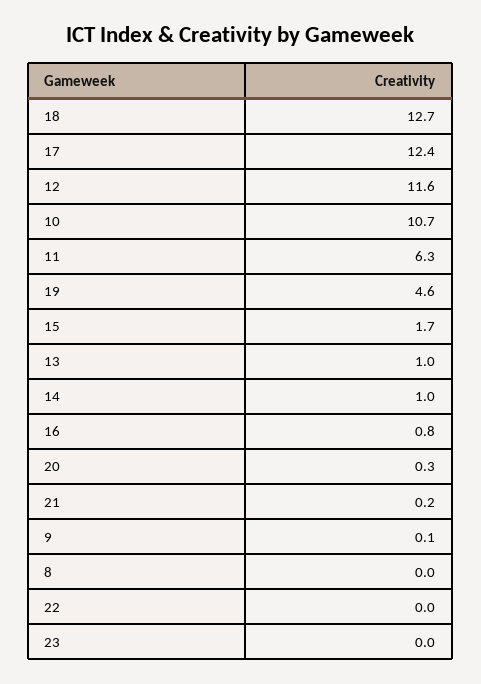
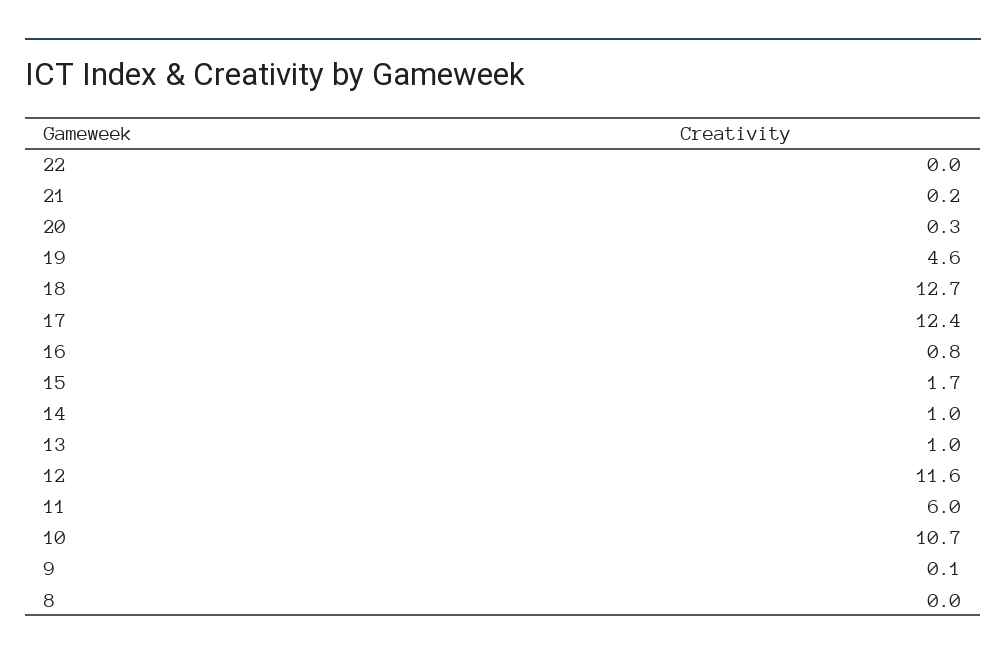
11: 6.3 -> 6
23: 0 -> none

